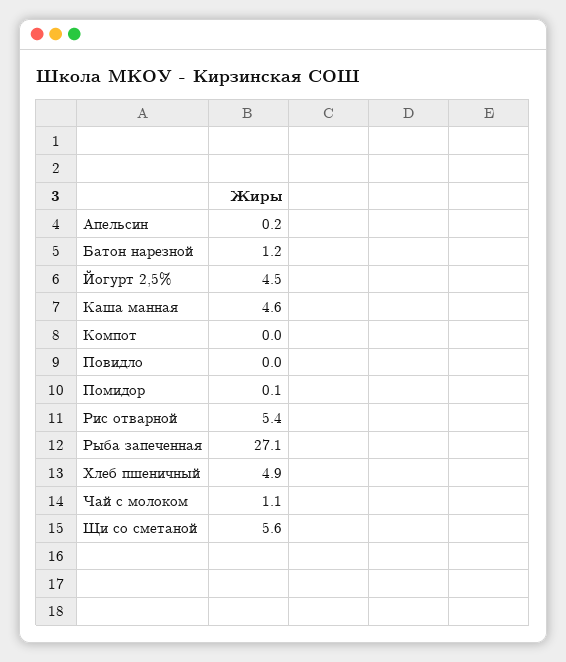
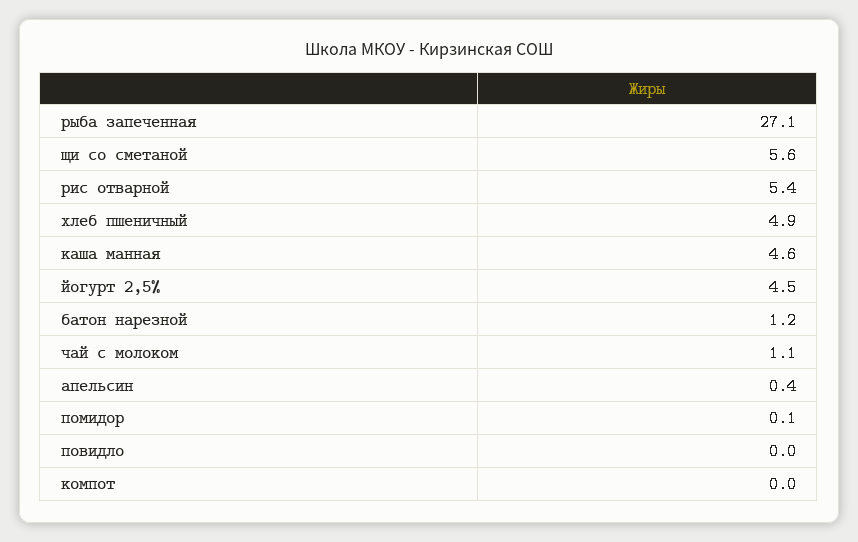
Апельсин: 0.2 -> 0.4

